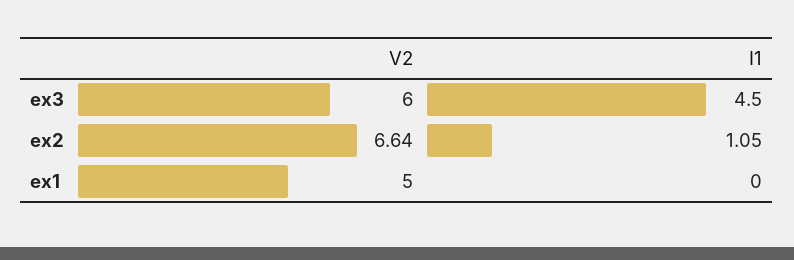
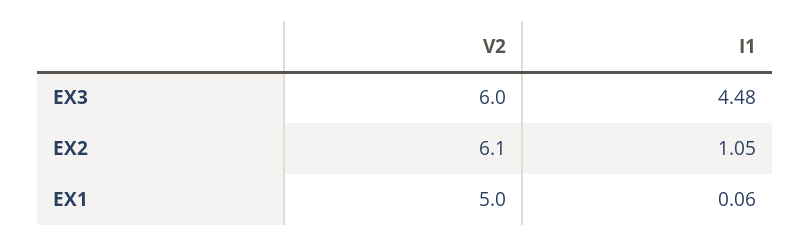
I1, ex3: 4.5 -> 4.48
V2, ex2: 6.64 -> 6.1
I1, ex1: 0 -> 0.06

